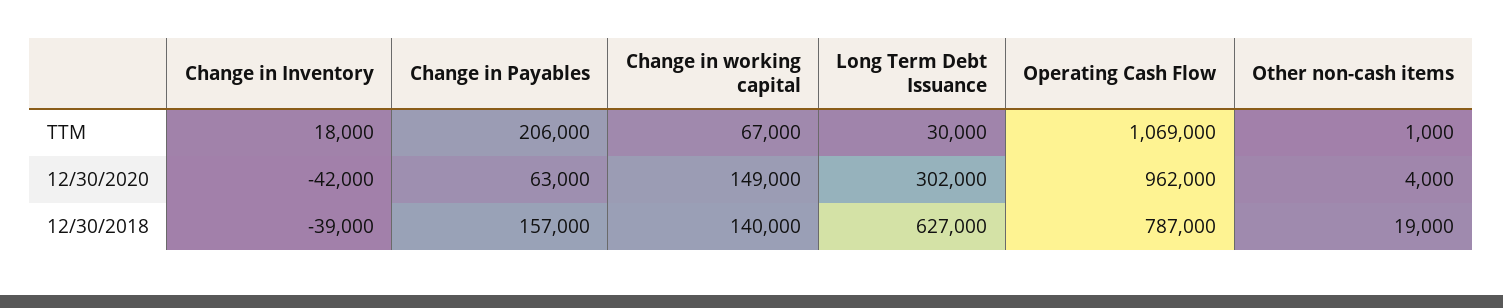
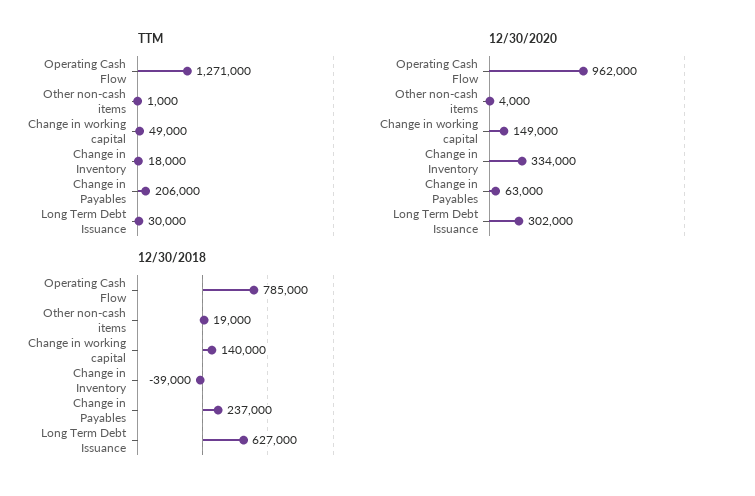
TTM, Change in working capital: 67000 -> 49000
TTM, Operating Cash Flow: 1069000 -> 1271000
12/30/2020, Change in Inventory: -42000 -> 334000
12/30/2018, Change in Payables: 157000 -> 237000
12/30/2018, Operating Cash Flow: 787000 -> 785000

